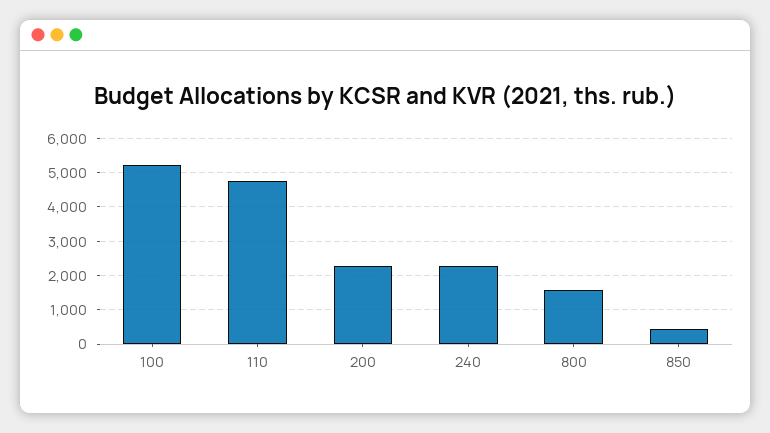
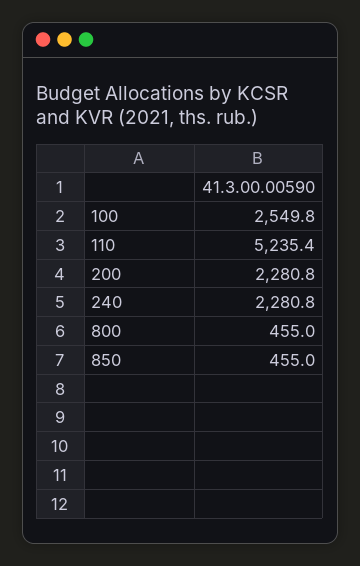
100: 5200 -> 2549.8
110: 4800 -> 5235.4
800: 1600 -> 455

